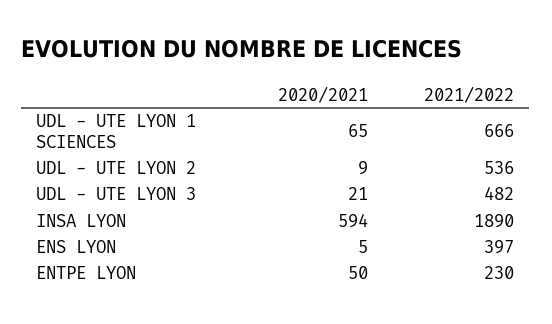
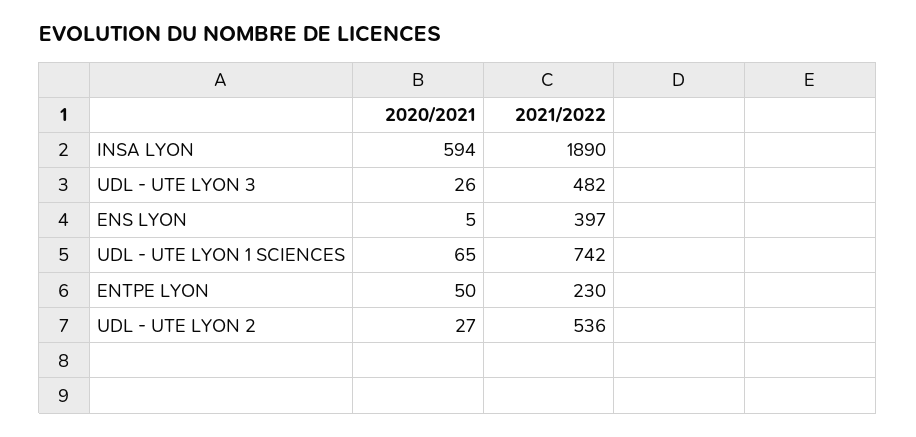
2021/2022, UDL - UTE LYON 1 SCIENCES: 666 -> 742
2020/2021, UDL - UTE LYON 2: 9 -> 27
2020/2021, UDL - UTE LYON 3: 21 -> 26

